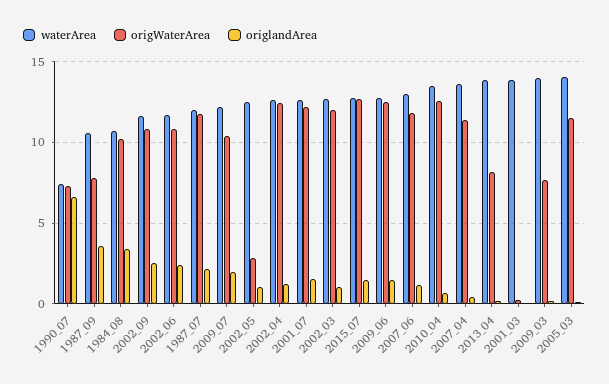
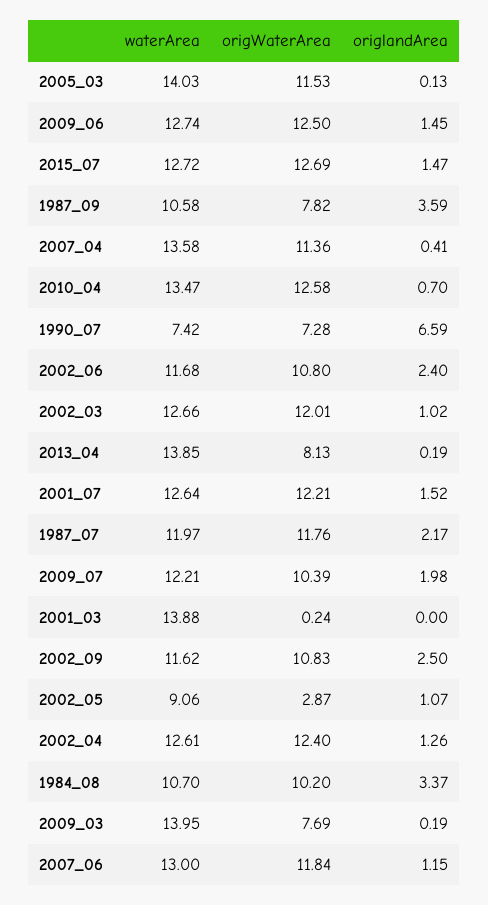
waterArea, 2002_05: 12.5 -> 9.06

